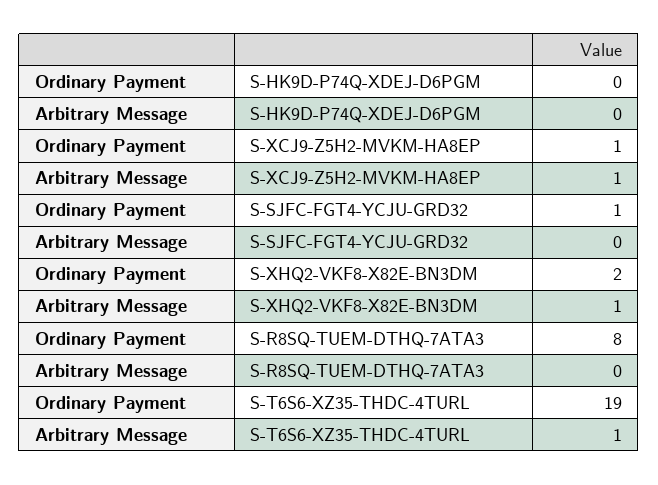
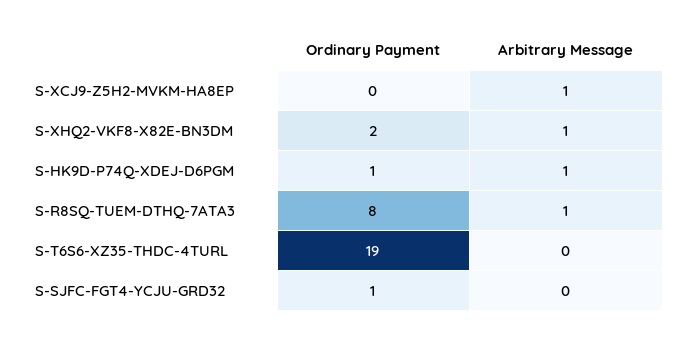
Ordinary Payment, S-HK9D-P74Q-XDEJ-D6PGM: 0 -> 1
Arbitrary Message, S-HK9D-P74Q-XDEJ-D6PGM: 0 -> 1
Ordinary Payment, S-XCJ9-Z5H2-MVKM-HA8EP: 1 -> 0
Arbitrary Message, S-R8SQ-TUEM-DTHQ-7ATA3: 0 -> 1
Arbitrary Message, S-T6S6-XZ35-THDC-4TURL: 1 -> 0

